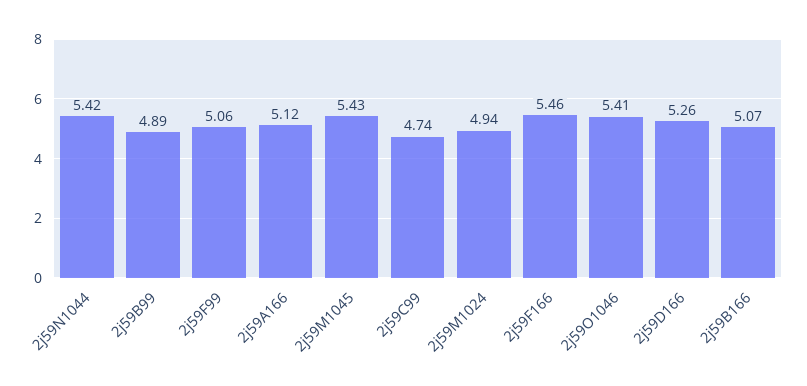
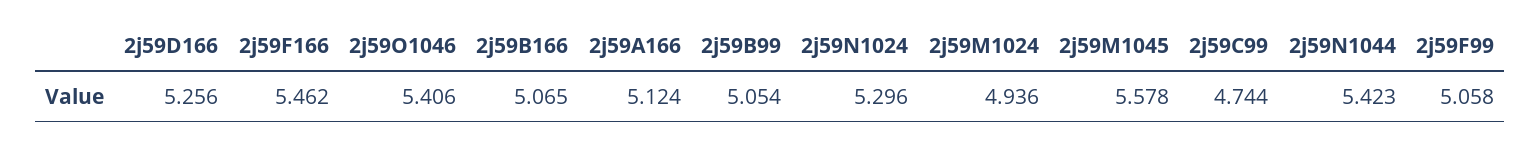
2j59B99: 4.89 -> 5.054
2j59M1045: 5.43 -> 5.578
2j59N1024: none -> 5.296

